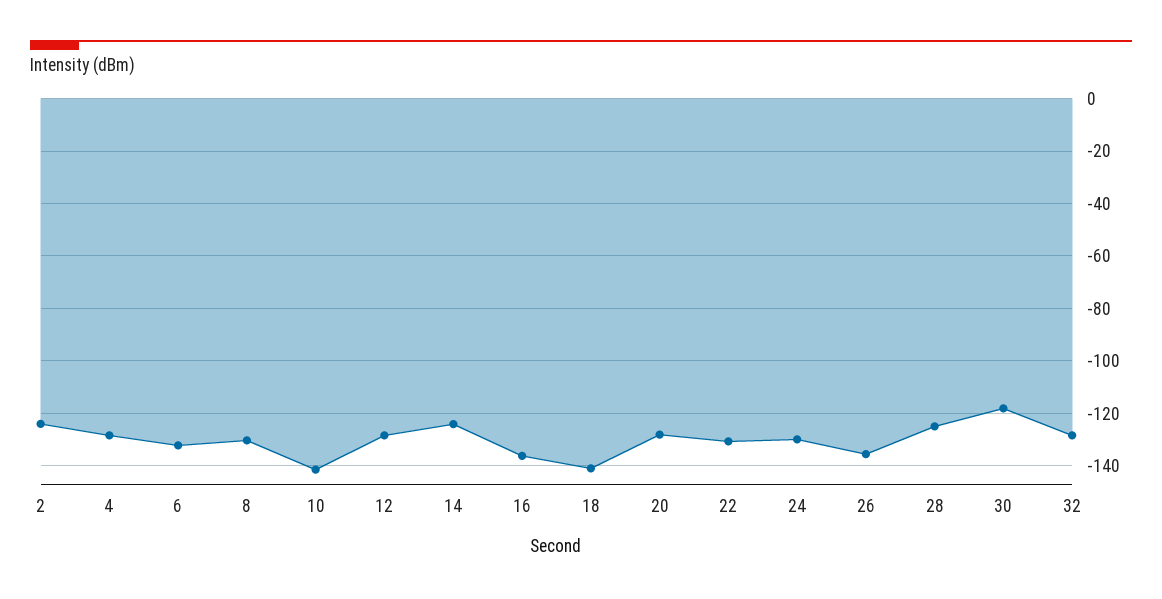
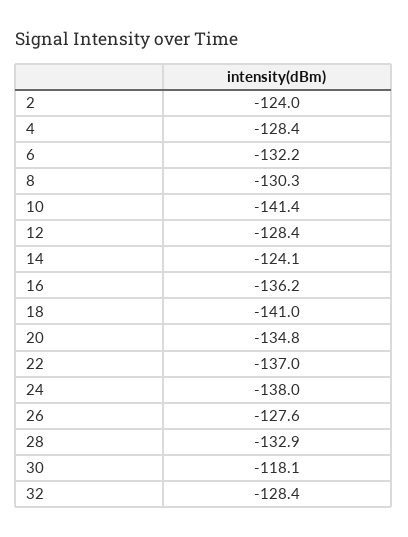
20: -127.5 -> -134.8
22: -130 -> -137
24: -130 -> -138
26: -135 -> -127.6
28: -125 -> -132.9

